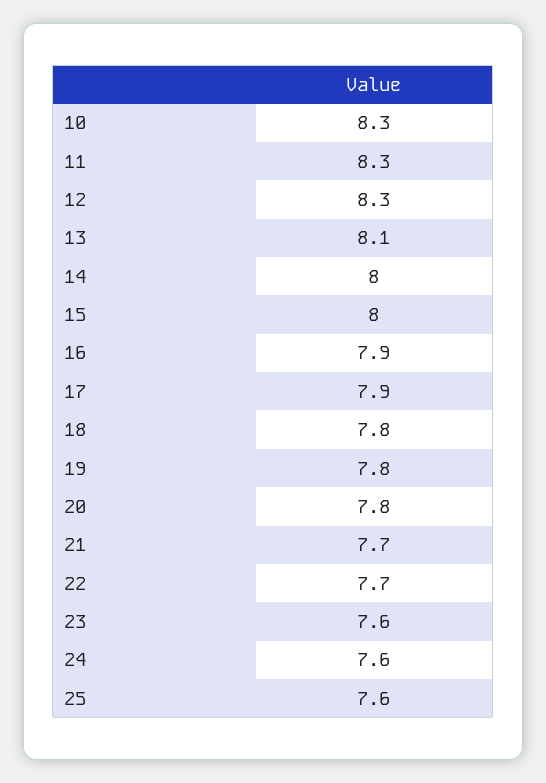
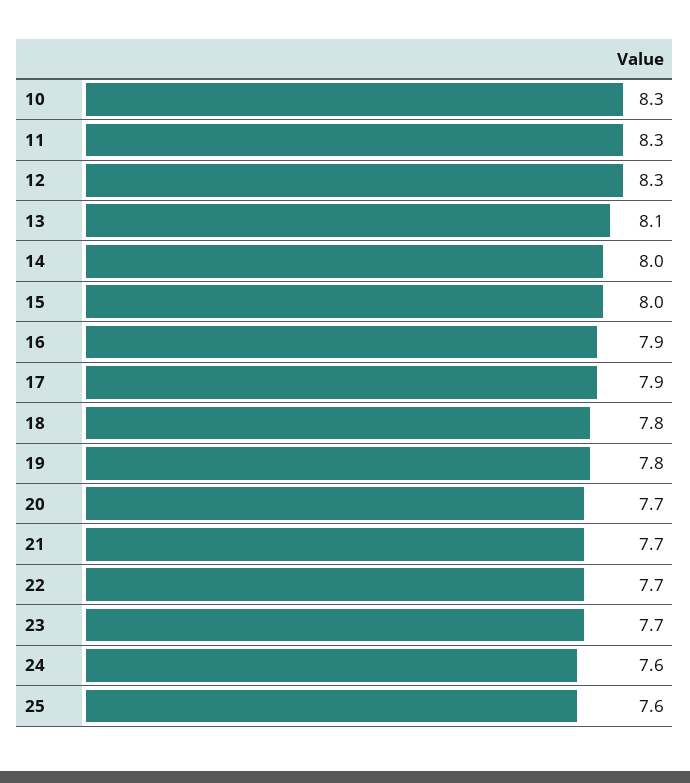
20: 7.8 -> 7.7
23: 7.6 -> 7.7

